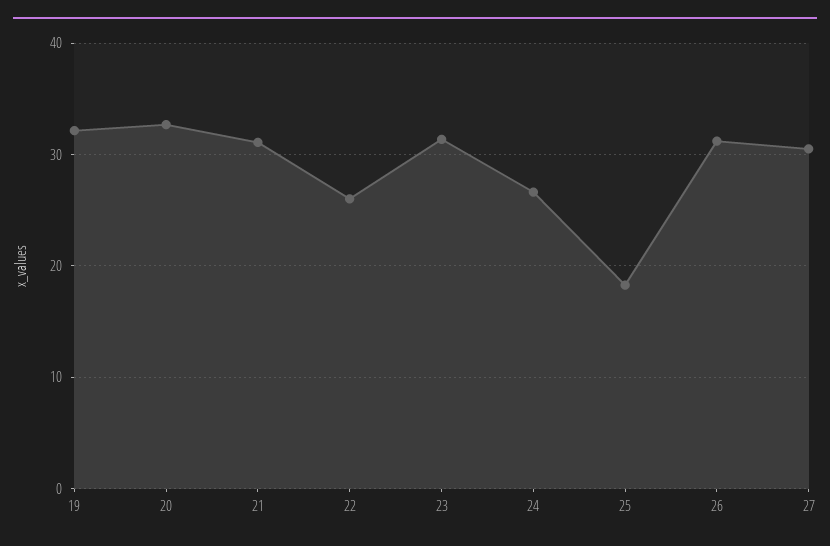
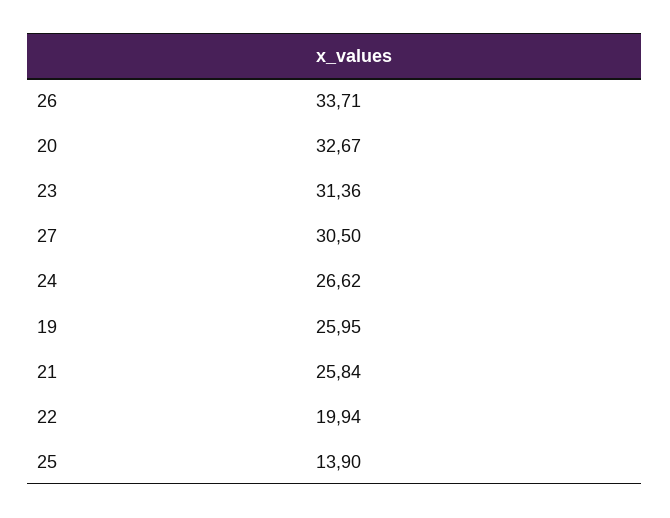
19: 32 -> 25.95
21: 31 -> 25.84
22: 26 -> 19.94
25: 18 -> 13.9
26: 31 -> 33.71

